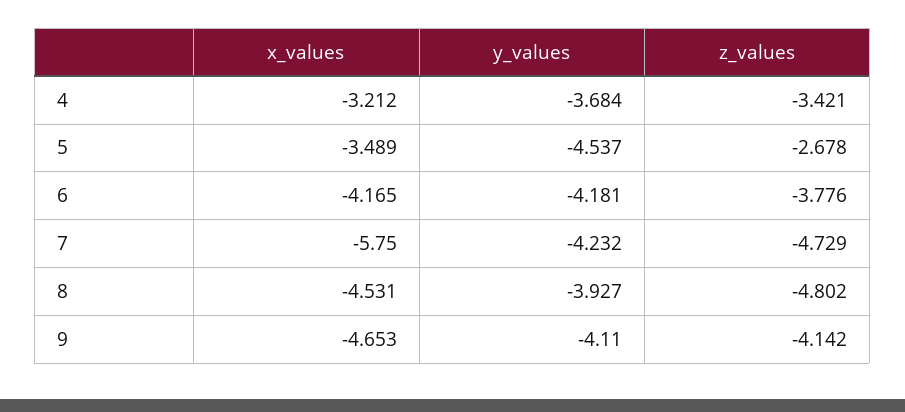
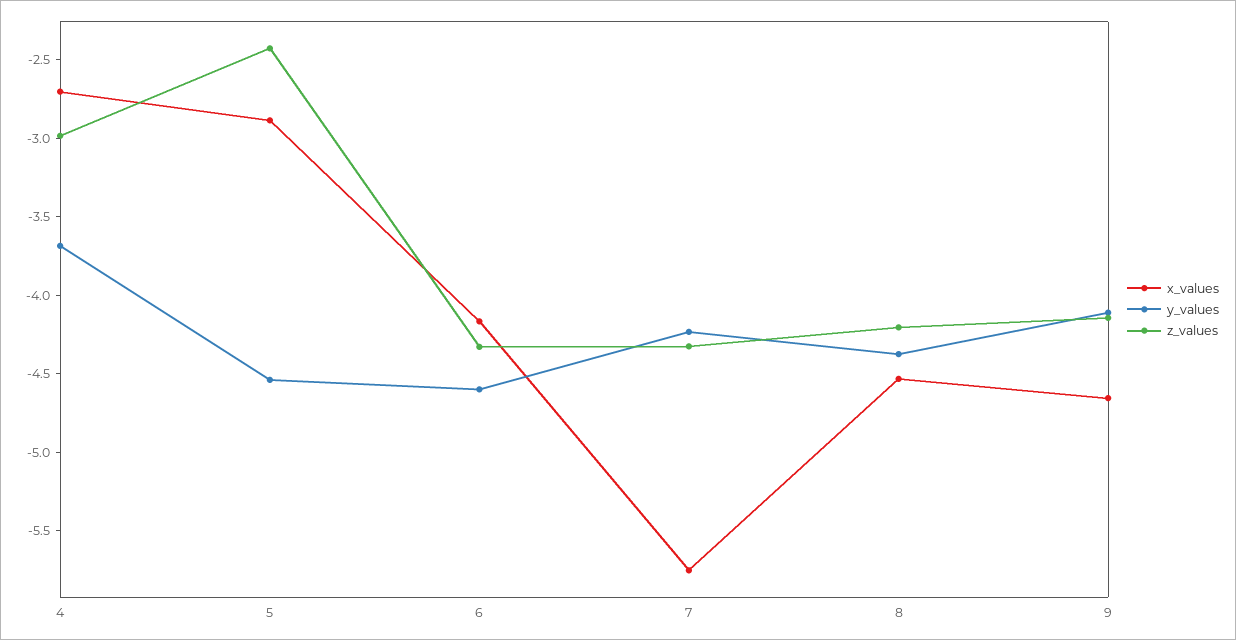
x_values, 4: -3.212 -> -2.7
z_values, 4: -3.421 -> -3
x_values, 5: -3.489 -> -2.9
z_values, 5: -2.678 -> -2.4
y_values, 6: -4.181 -> -4.6
z_values, 6: -3.776 -> -4.3
z_values, 7: -4.729 -> -4.3
y_values, 8: -3.927 -> -4.4
z_values, 8: -4.802 -> -4.2

